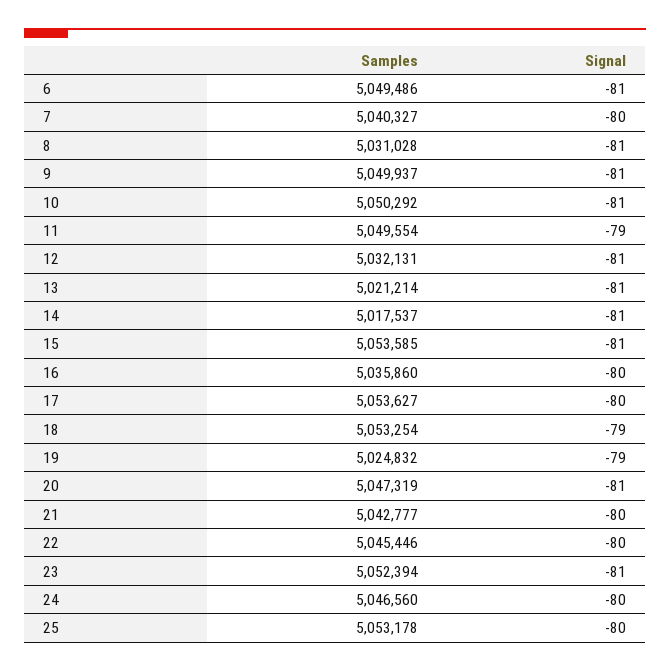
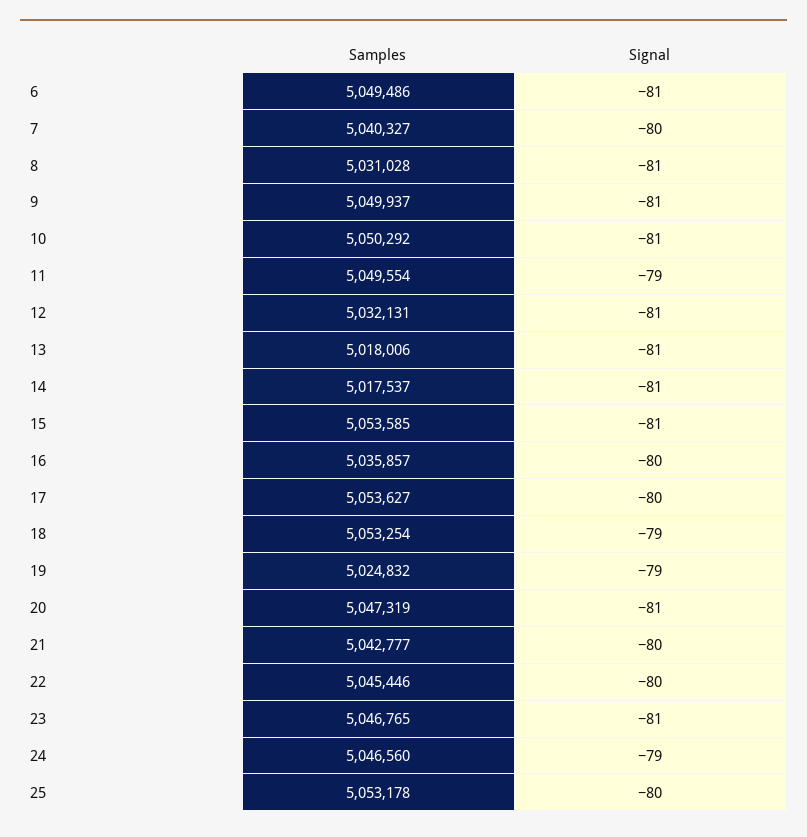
Samples, 13: 5021214 -> 5018006
Samples, 16: 5035860 -> 5035857
Samples, 23: 5052394 -> 5046765
Signal, 24: -80 -> -79

